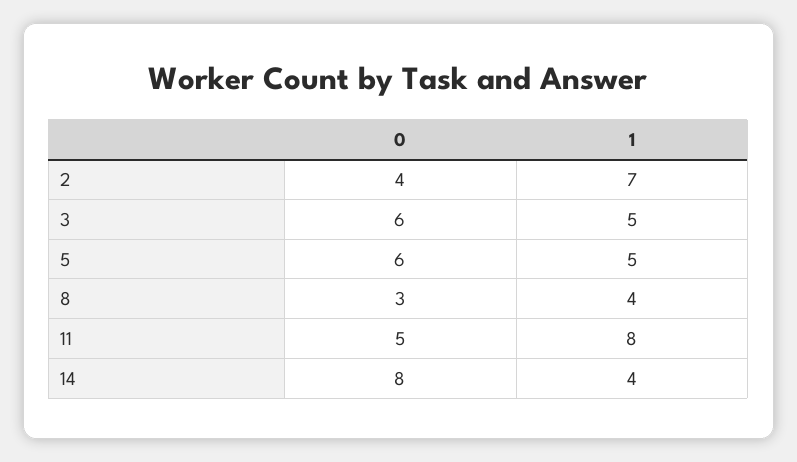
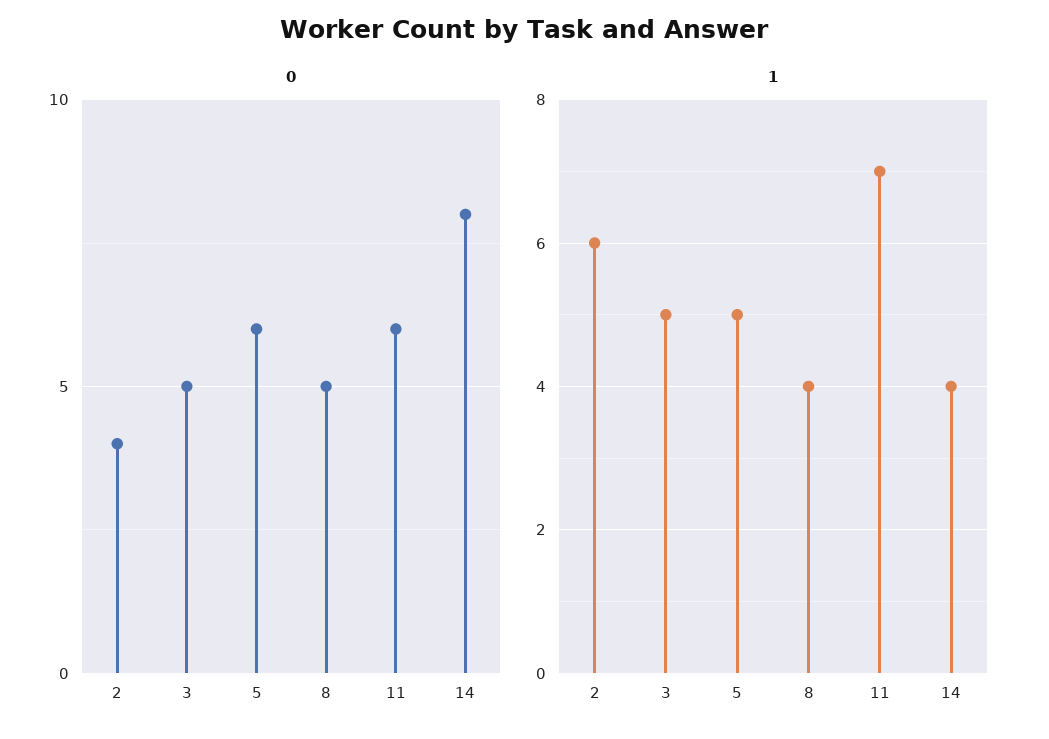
1, 2: 7 -> 6
0, 3: 6 -> 5
0, 8: 3 -> 5
0, 11: 5 -> 6
1, 11: 8 -> 7

